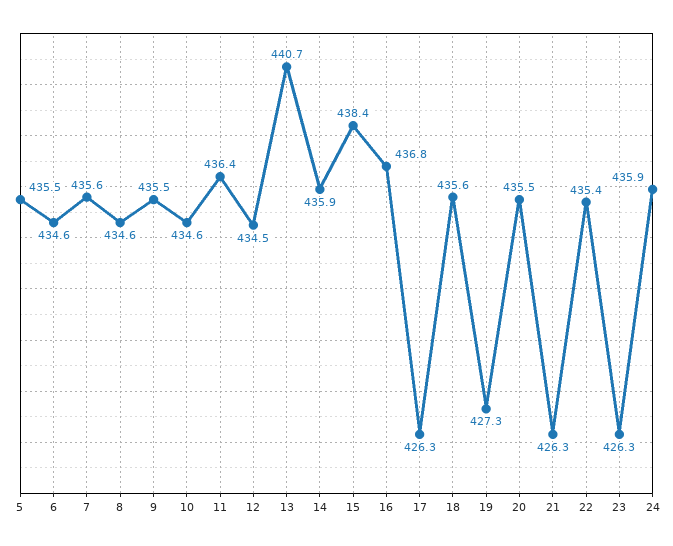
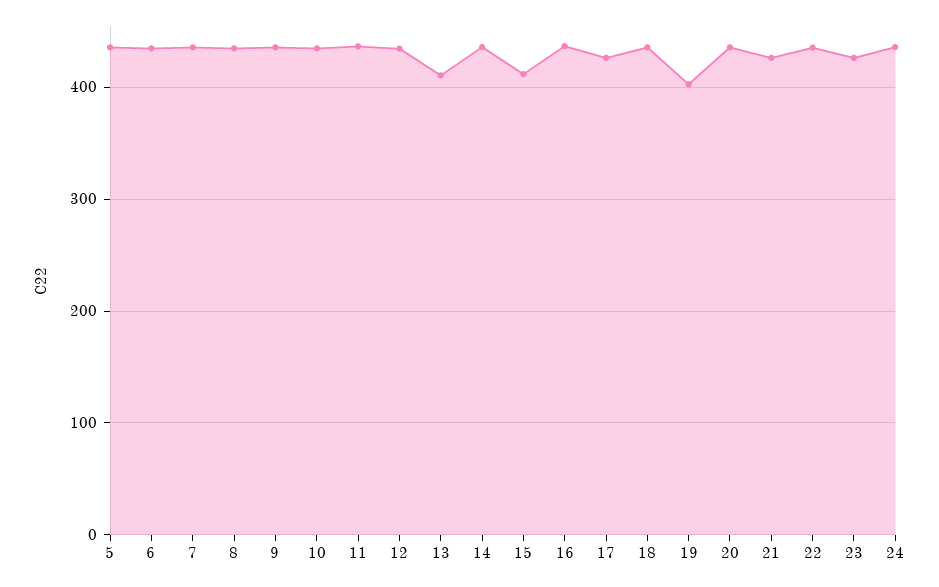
13: 440.7 -> 410
15: 438.4 -> 410
19: 427.3 -> 400

